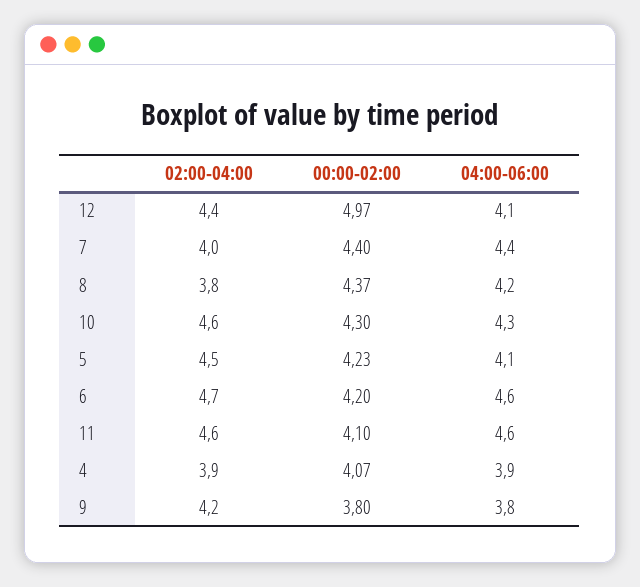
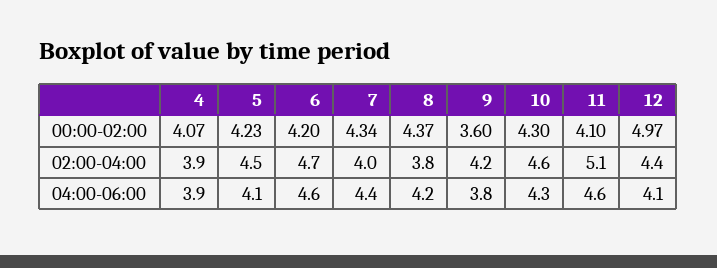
00:00-02:00, 7: 4.4 -> 4.34
02:00-04:00, 11: 4.6 -> 5.1
00:00-02:00, 9: 3.8 -> 3.6

